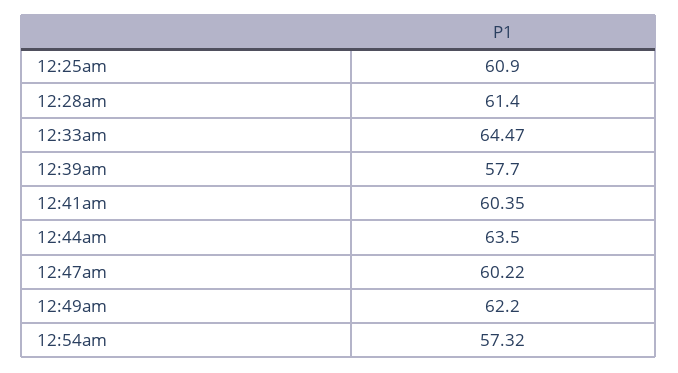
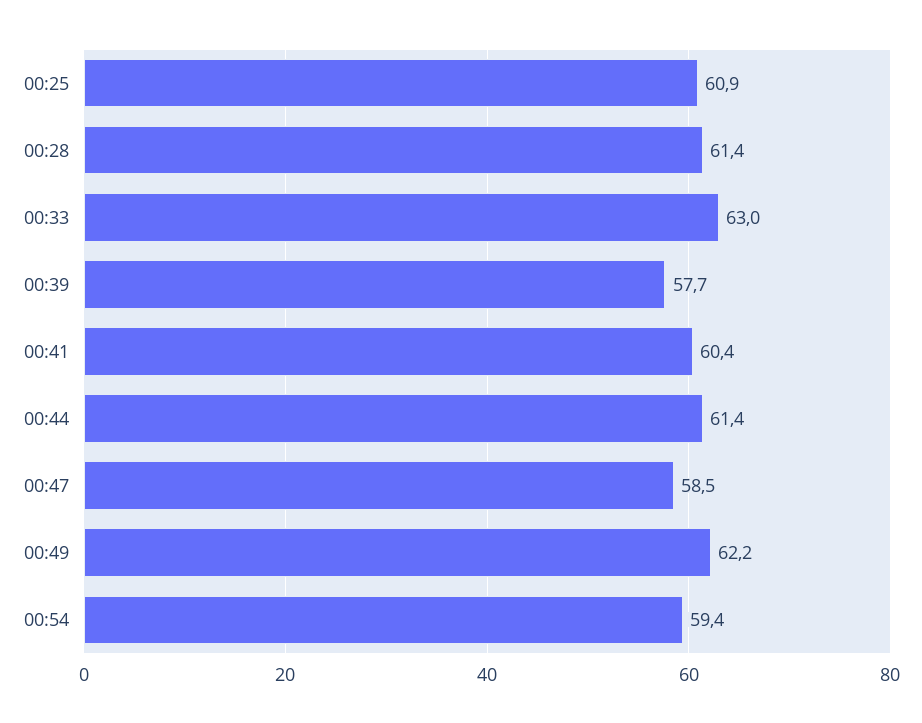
12:33am: 64.47 -> 63
12:44am: 63.5 -> 61.4
12:47am: 60.22 -> 58.5
12:54am: 57.32 -> 59.4

